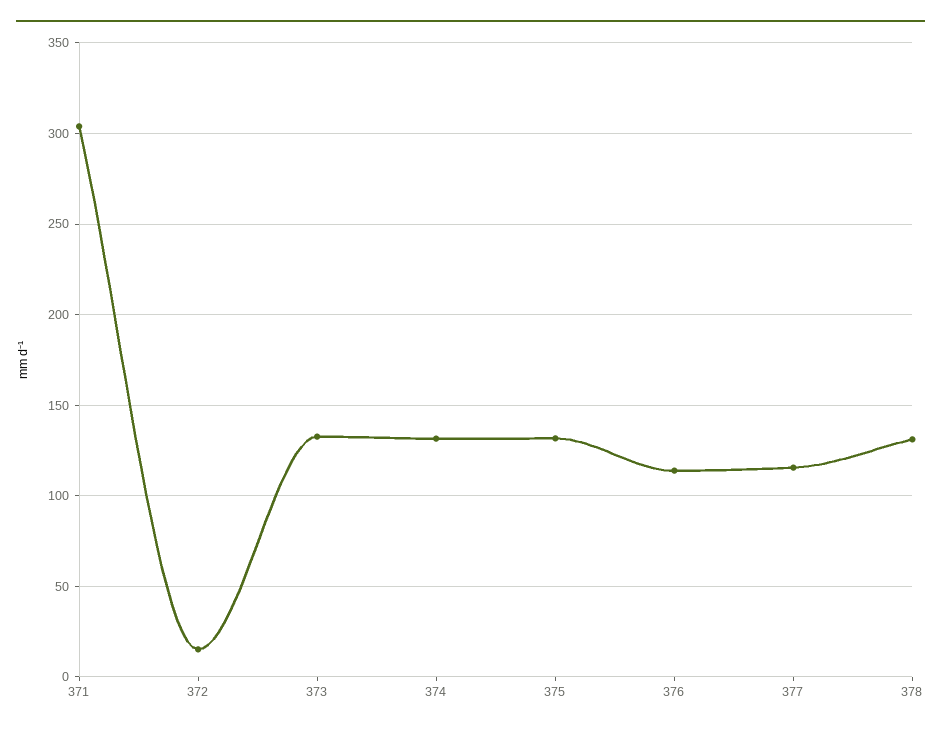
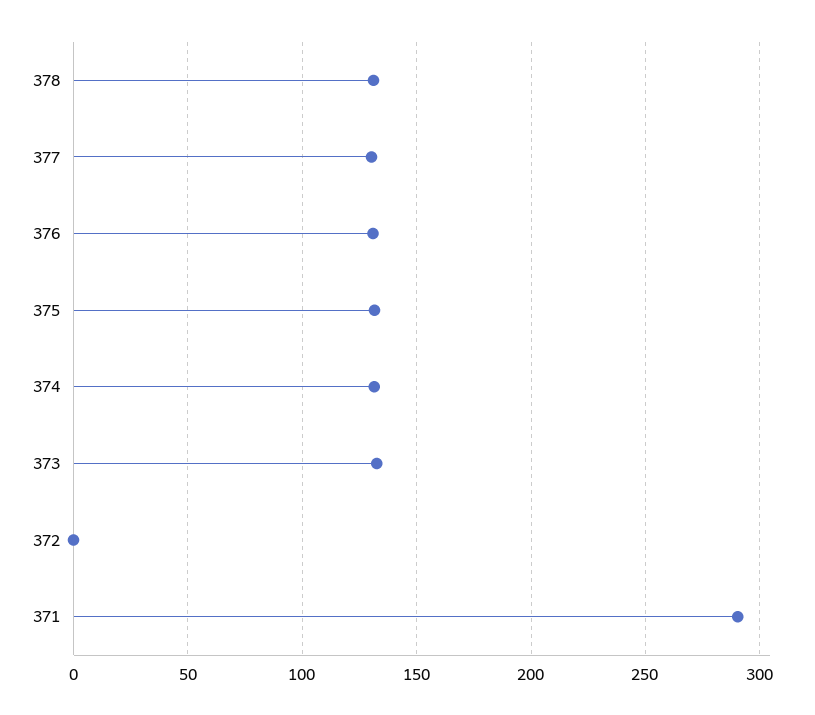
371: 305 -> 290
372: 15 -> 0
376: 115 -> 130
377: 115 -> 130

